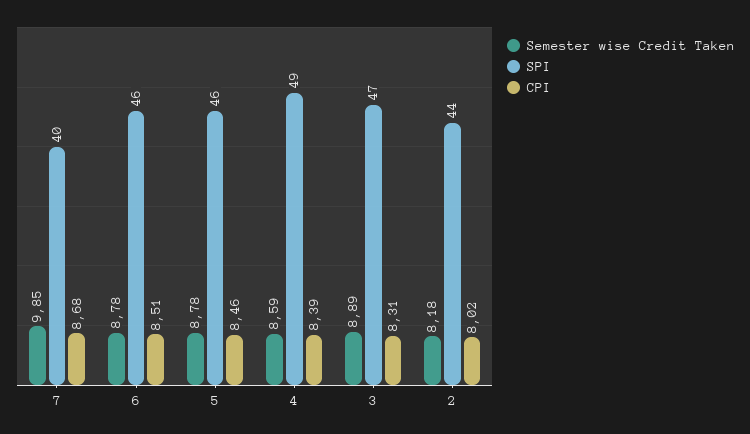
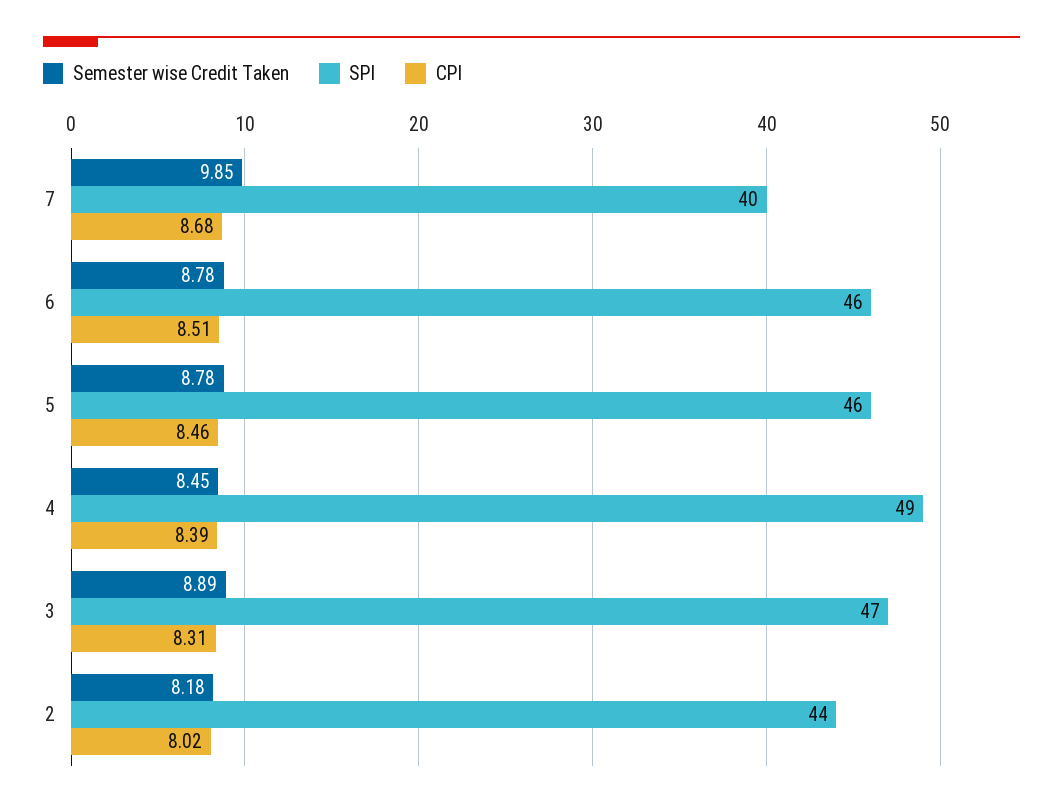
Semester wise Credit Taken, 4: 8.59 -> 8.45

